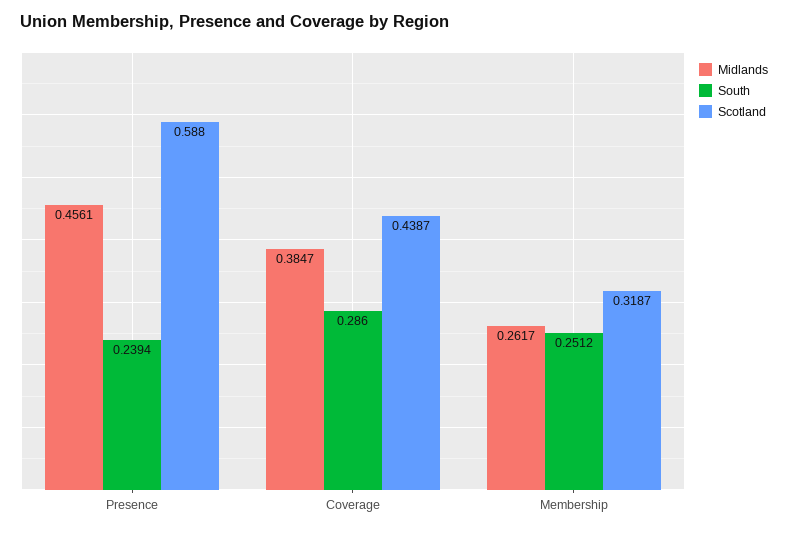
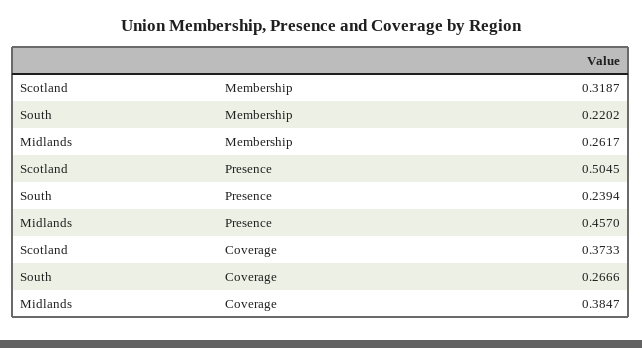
Midlands, Presence: 0.4561 -> 0.457
Scotland, Presence: 0.588 -> 0.5045
South, Coverage: 0.286 -> 0.2666
Scotland, Coverage: 0.4387 -> 0.3733
South, Membership: 0.2512 -> 0.2202

